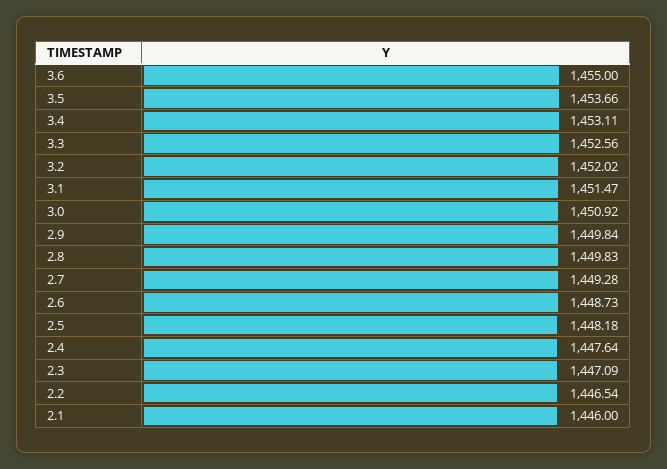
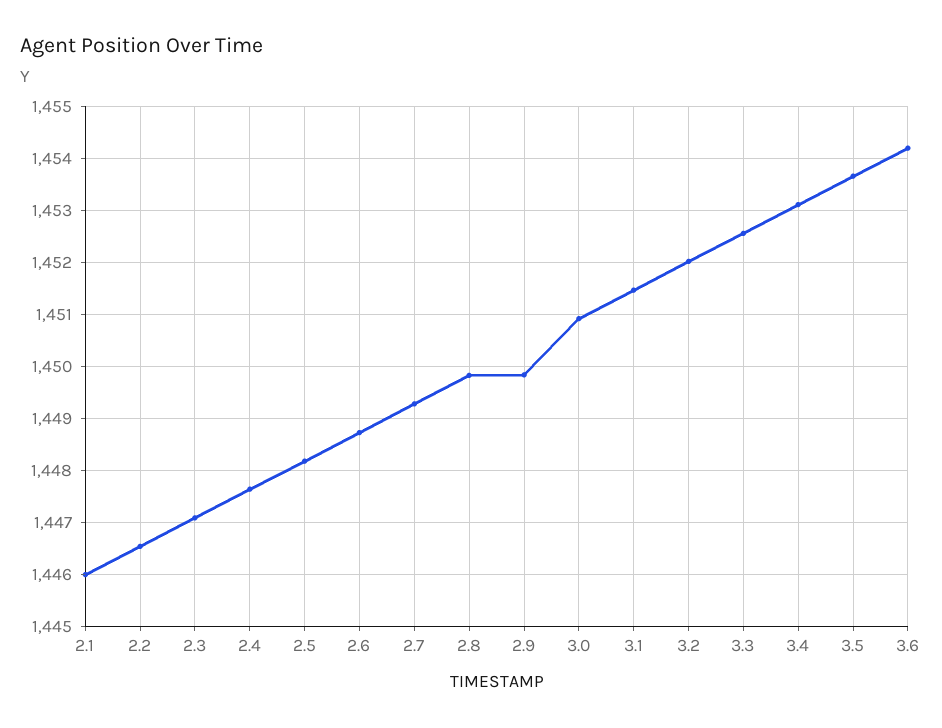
3.6: 1455 -> 1454.2

